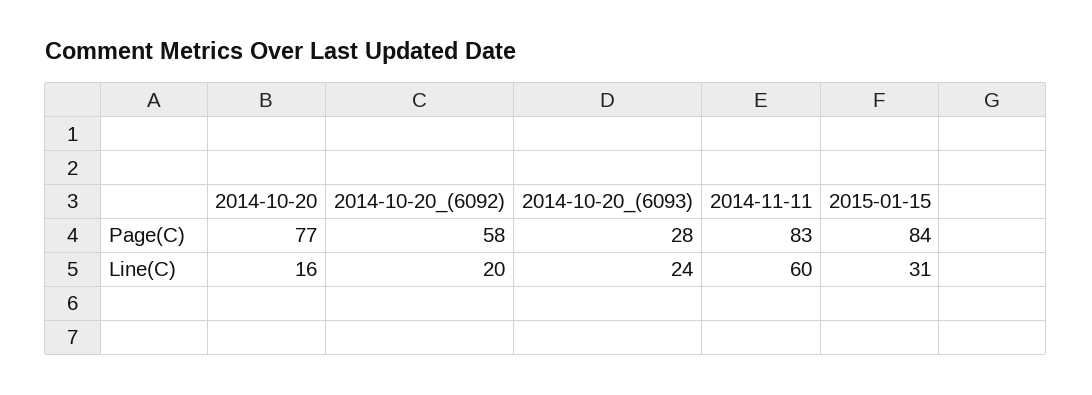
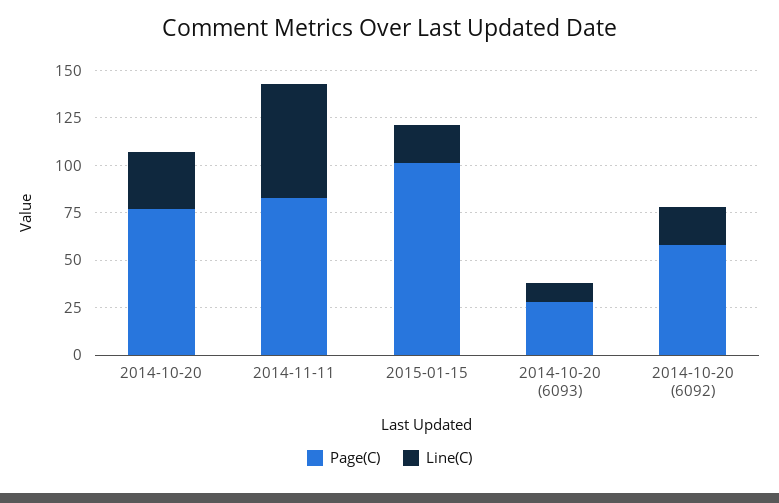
Page(C), 2015-01-15: 84 -> 100
Line(C), 2014-10-20: 16 -> 30
Line(C), 2014-10-20_(6093): 24 -> 10
Line(C), 2015-01-15: 31 -> 20

